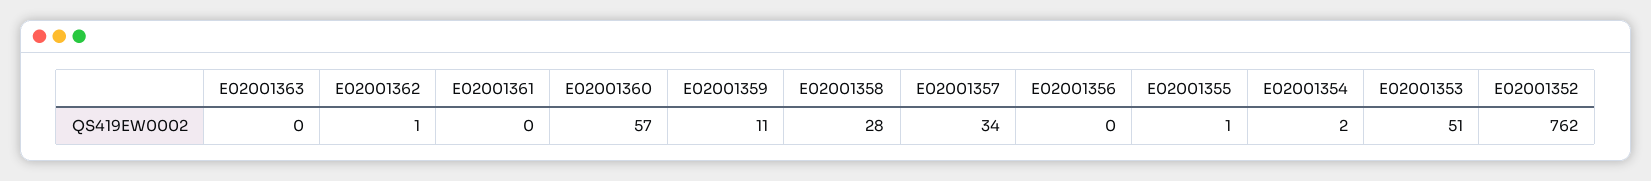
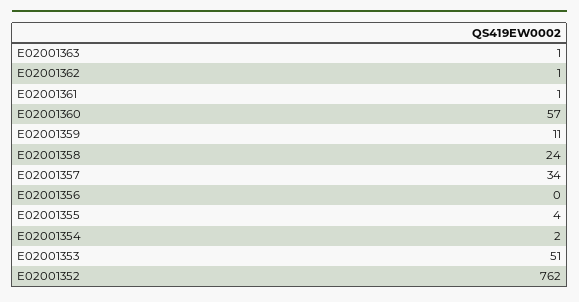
E02001363: 0 -> 1
E02001361: 0 -> 1
E02001358: 28 -> 24
E02001355: 1 -> 4

